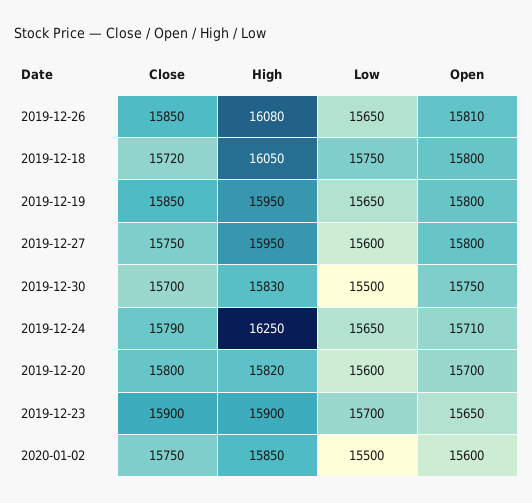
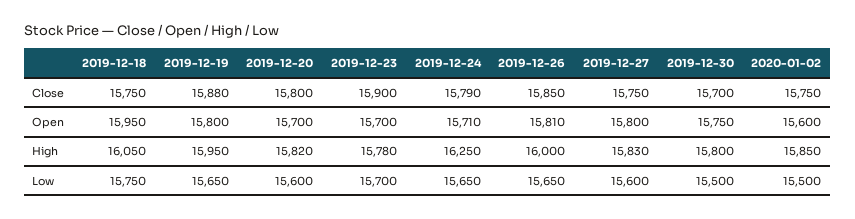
High, 2019-12-26: 16080 -> 16000
Close, 2019-12-18: 15720 -> 15750
Open, 2019-12-18: 15800 -> 15950
Close, 2019-12-19: 15850 -> 15880
High, 2019-12-27: 15950 -> 15830
High, 2019-12-30: 15830 -> 15800
High, 2019-12-23: 15900 -> 15780
Open, 2019-12-23: 15650 -> 15700

